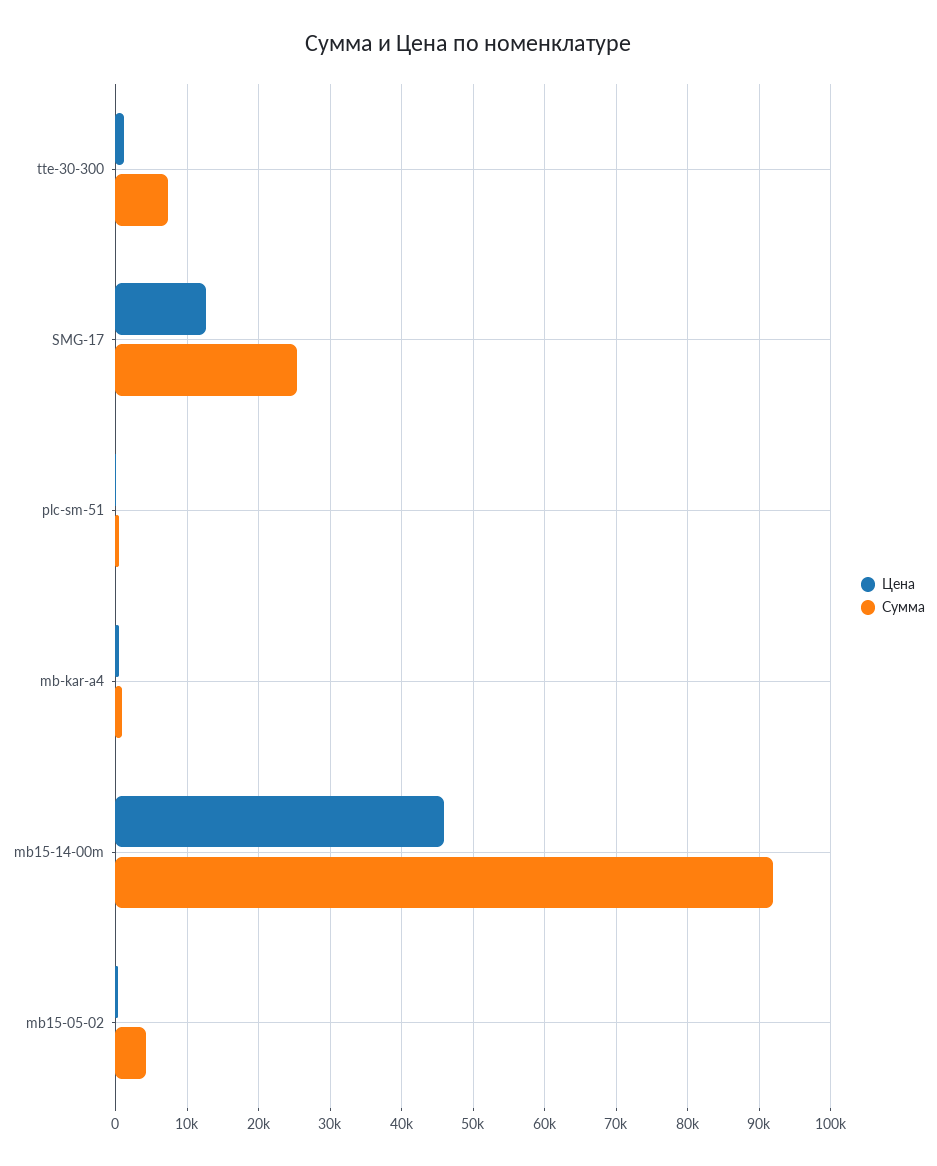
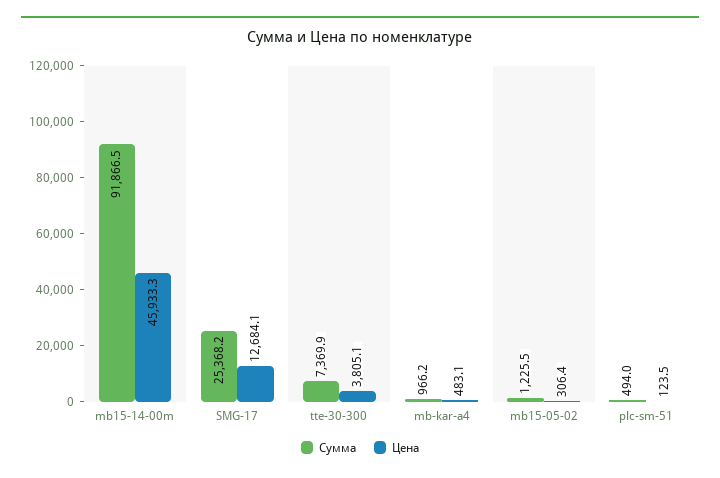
Цена, tte-30-300: 1000 -> 3805.1
Сумма, mb15-05-02: 4000 -> 1225.5

